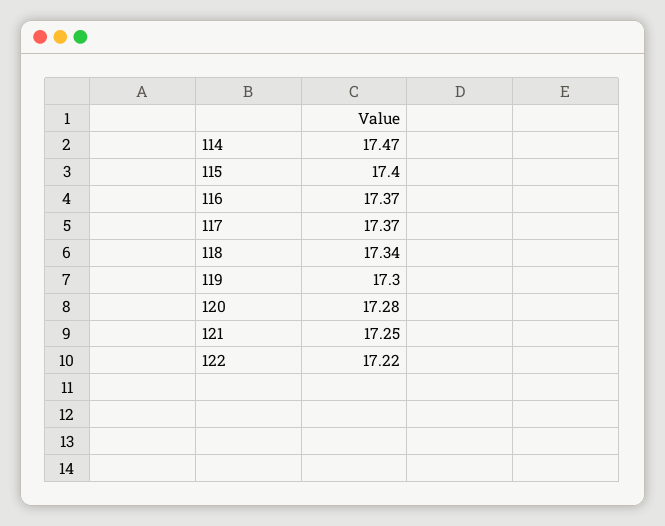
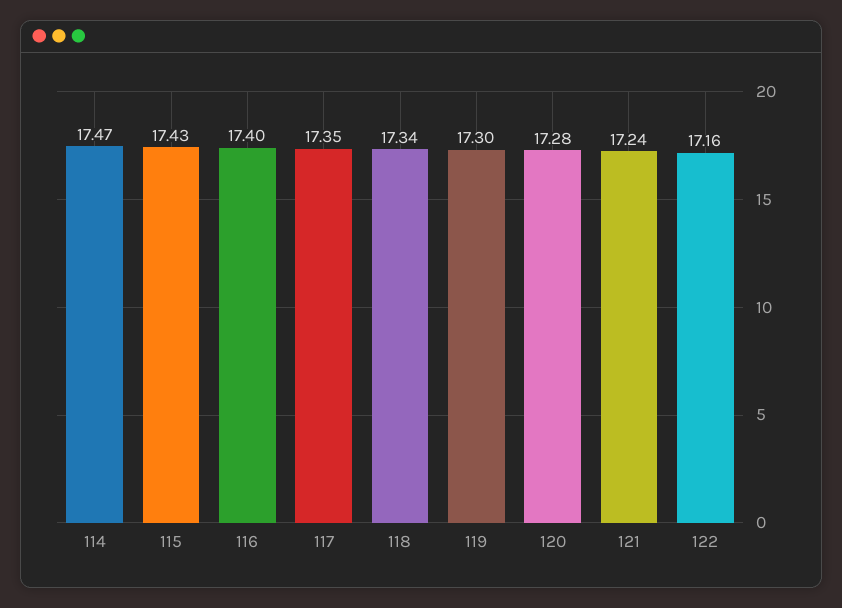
115: 17.4 -> 17.43
116: 17.37 -> 17.4
117: 17.37 -> 17.35
121: 17.25 -> 17.24
122: 17.22 -> 17.16

